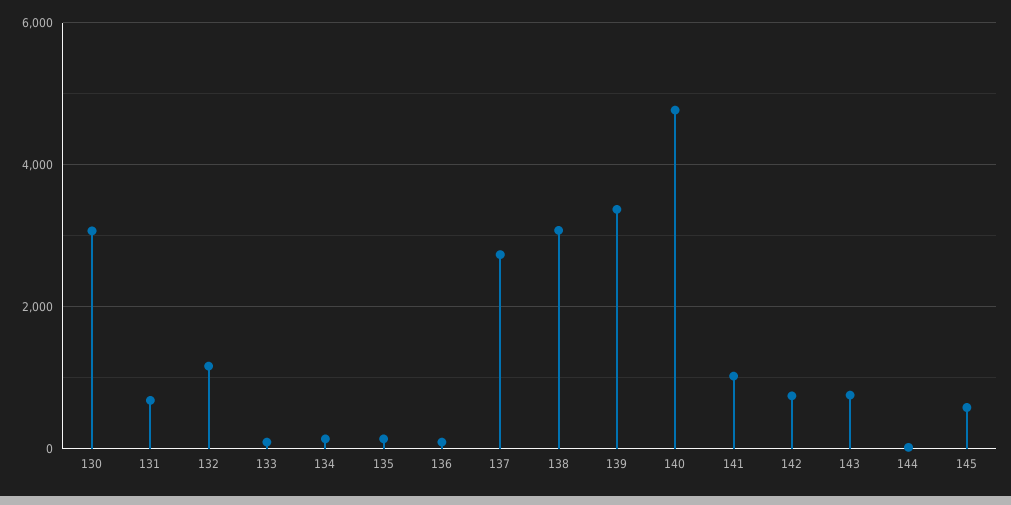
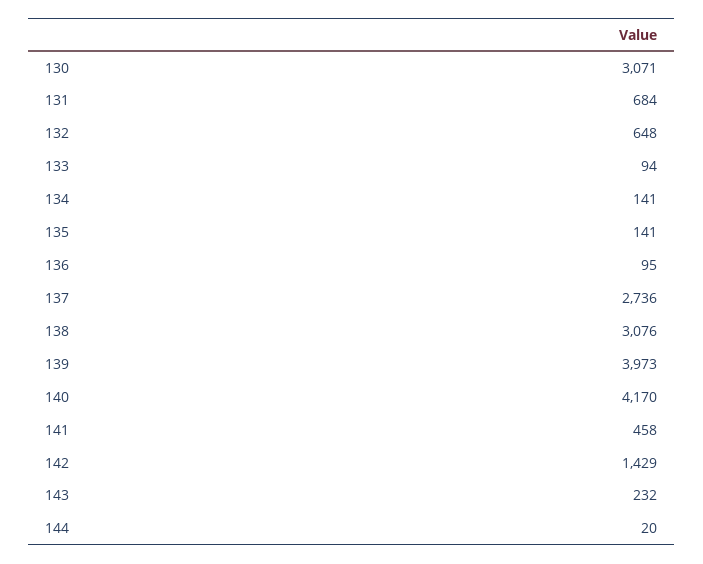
132: 1200 -> 648
139: 3400 -> 3973
140: 4800 -> 4170
141: 1000 -> 458
142: 800 -> 1429
143: 800 -> 232
145: 600 -> none

